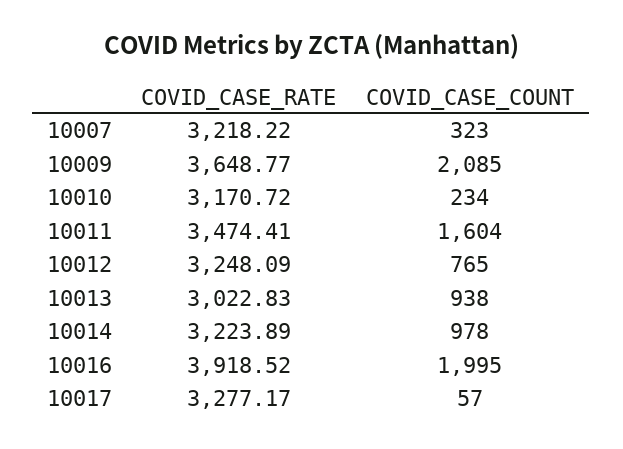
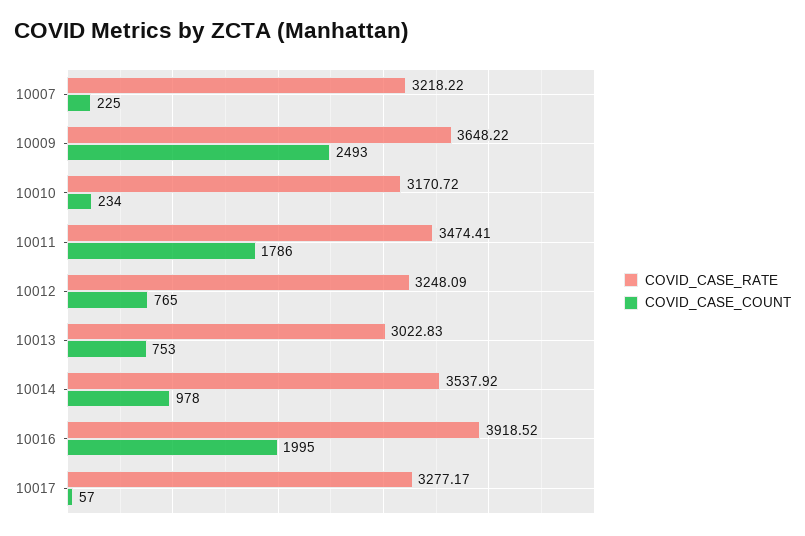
COVID_CASE_COUNT, 10007: 323 -> 225
COVID_CASE_RATE, 10009: 3648.77 -> 3648.22
COVID_CASE_COUNT, 10009: 2085 -> 2493
COVID_CASE_COUNT, 10011: 1604 -> 1786
COVID_CASE_COUNT, 10013: 938 -> 753
COVID_CASE_RATE, 10014: 3223.89 -> 3537.92

